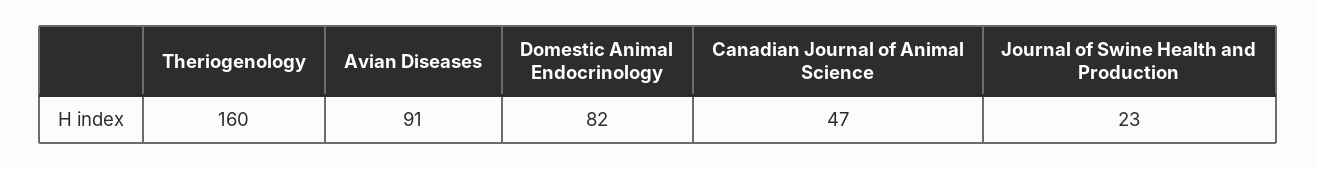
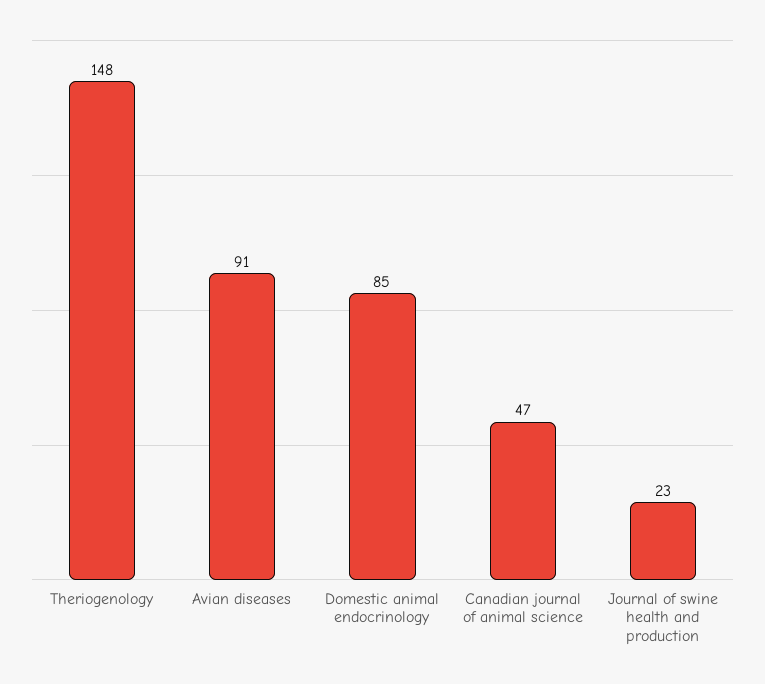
Theriogenology: 160 -> 148
Domestic Animal Endocrinology: 82 -> 85

